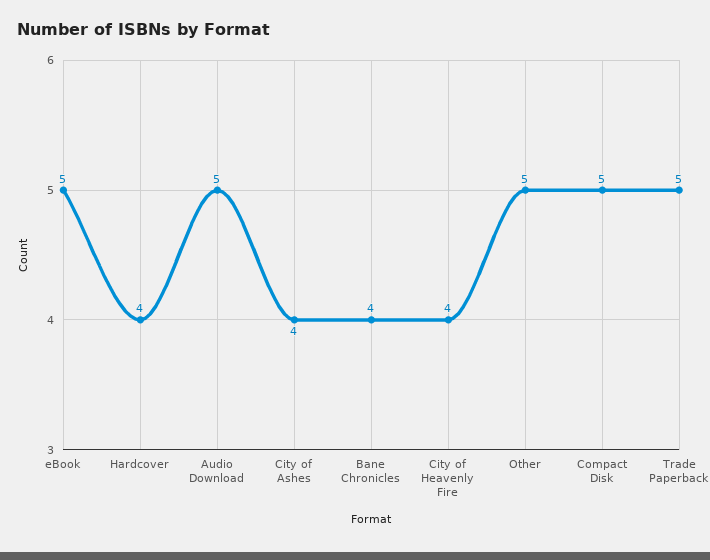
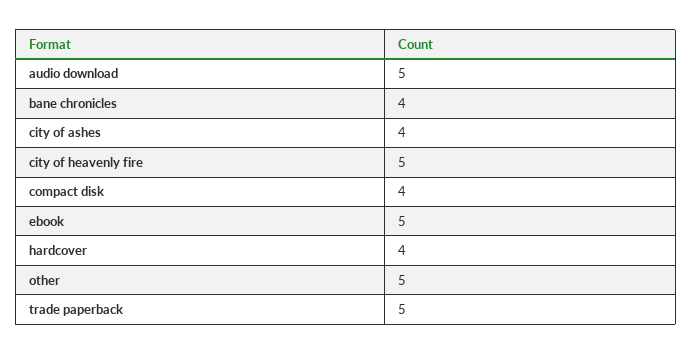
City of Heavenly Fire: 4 -> 5
Compact Disk: 5 -> 4

